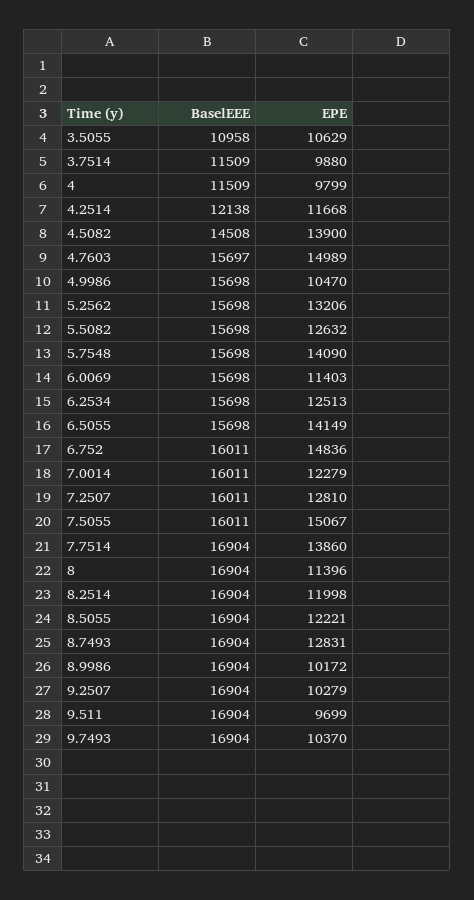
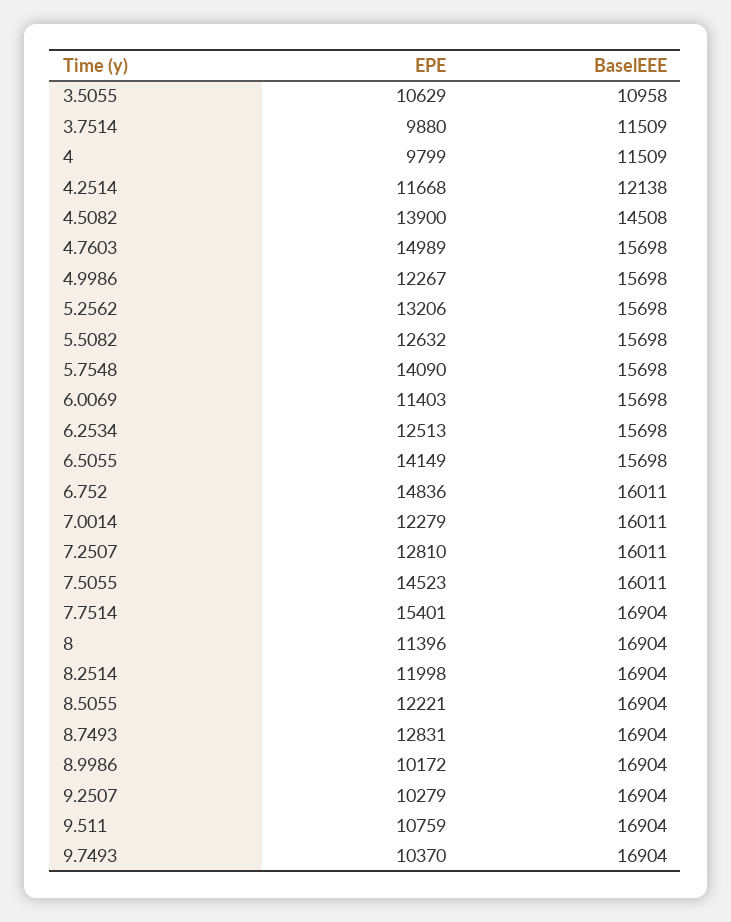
BaselEEE, 4.7603: 15697 -> 15698
EPE, 4.9986: 10470 -> 12267
EPE, 7.5055: 15067 -> 14523
EPE, 7.7514: 13860 -> 15401
EPE, 9.511: 9699 -> 10759

